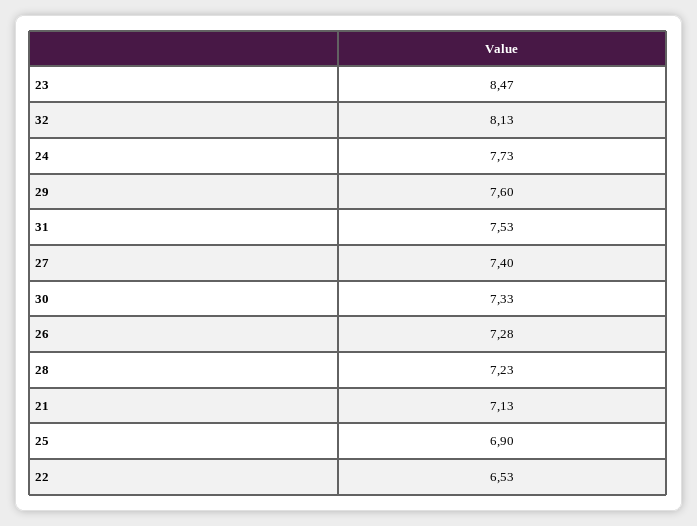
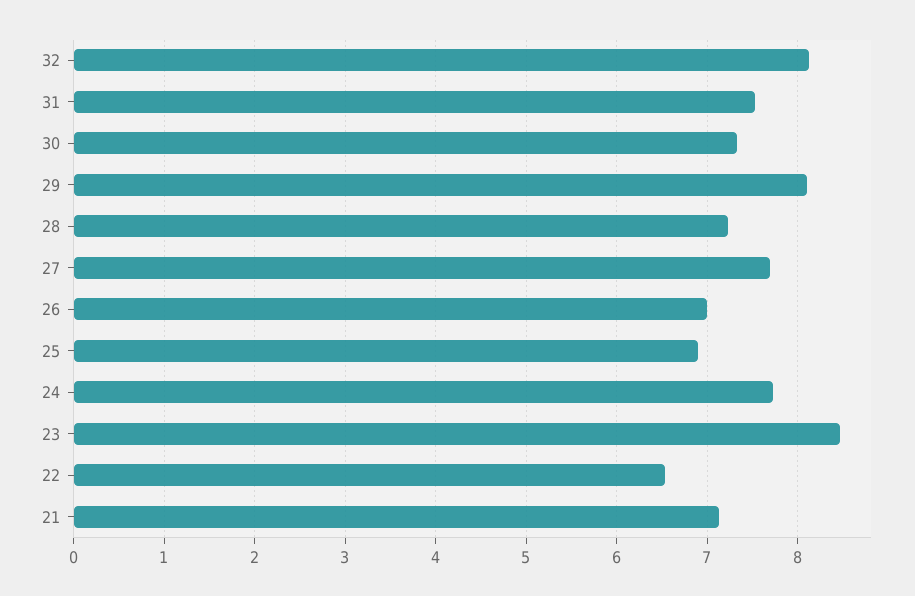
29: 7.6 -> 8.1
27: 7.4 -> 7.7
26: 7.28 -> 7

